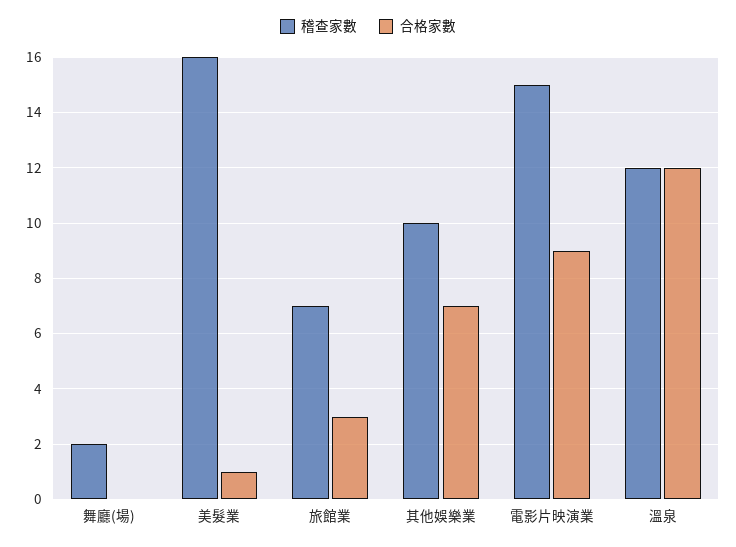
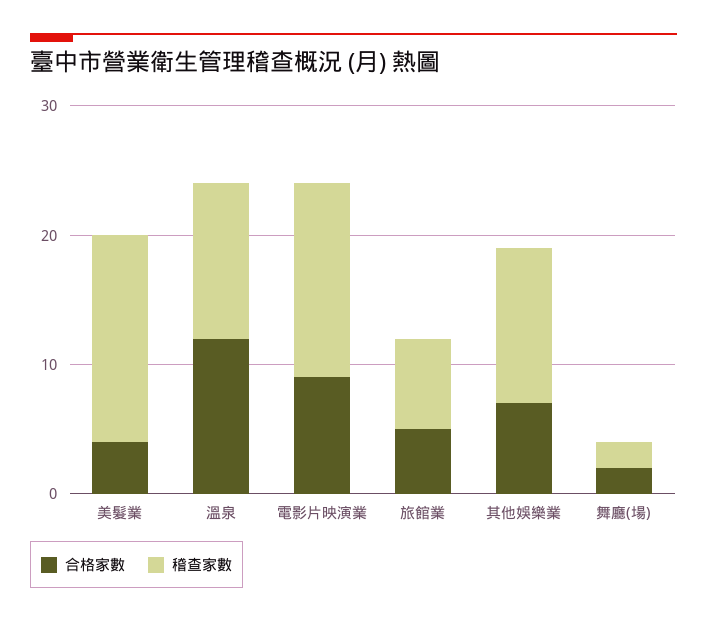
合格家數, 舞廳(場): 0 -> 2
合格家數, 美髮業: 1 -> 4
合格家數, 旅館業: 3 -> 5
稽查家數, 其他娛樂業: 10 -> 12

